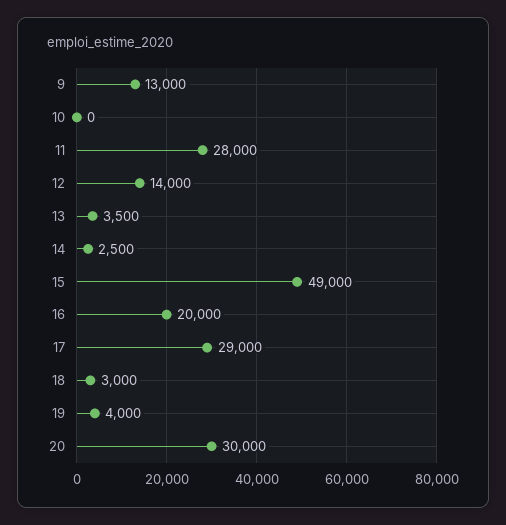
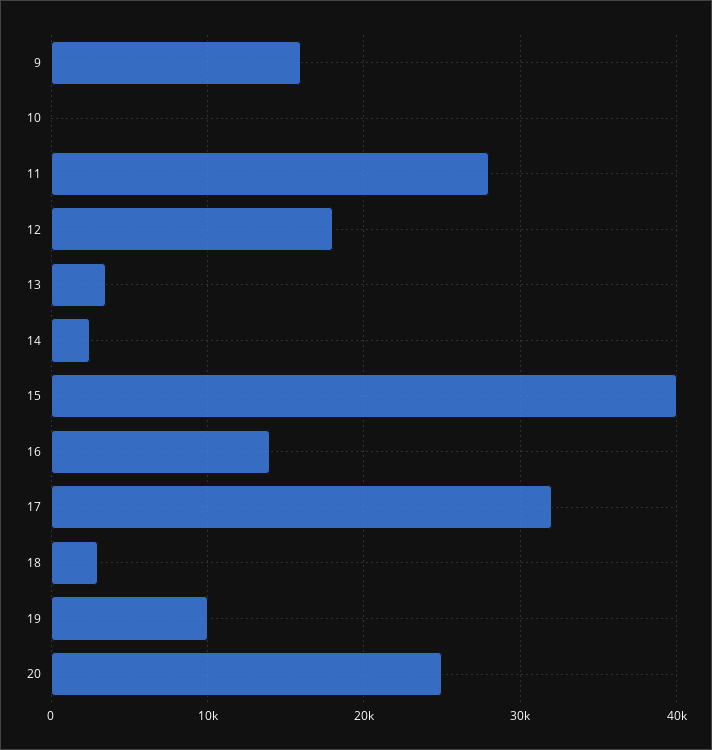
9: 13000 -> 16000
12: 14000 -> 18000
15: 49000 -> 40000
16: 20000 -> 14000
17: 29000 -> 32000
19: 4000 -> 10000
20: 30000 -> 25000

